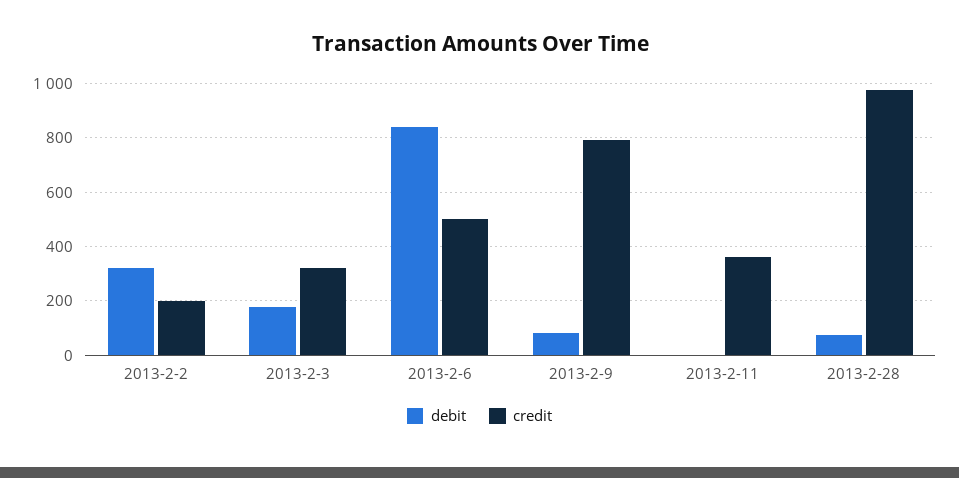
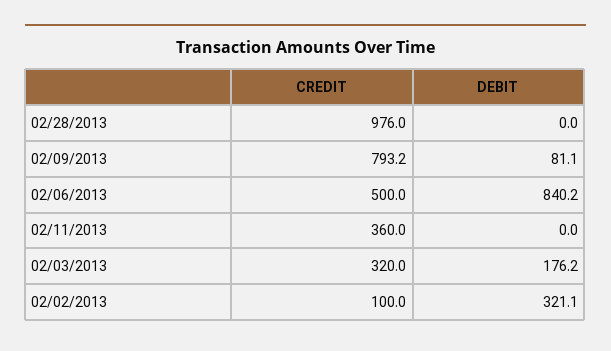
credit, 2013-2-2: 200 -> 100
debit, 2013-2-28: 75 -> 0

